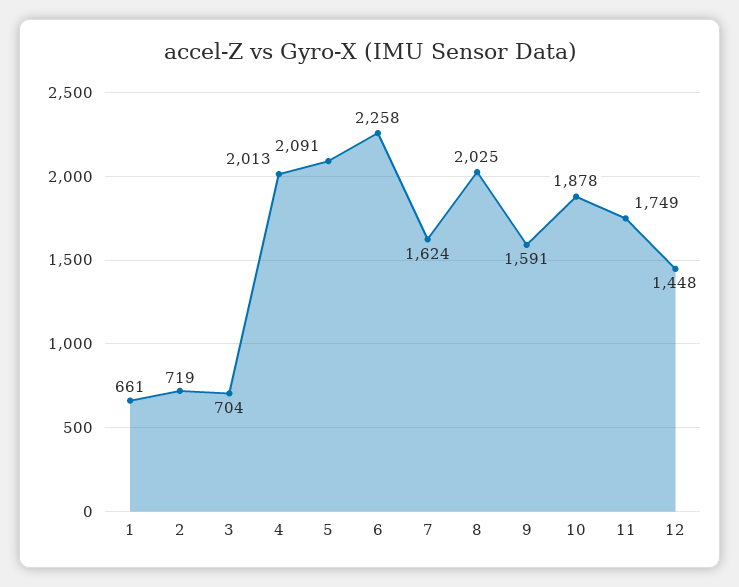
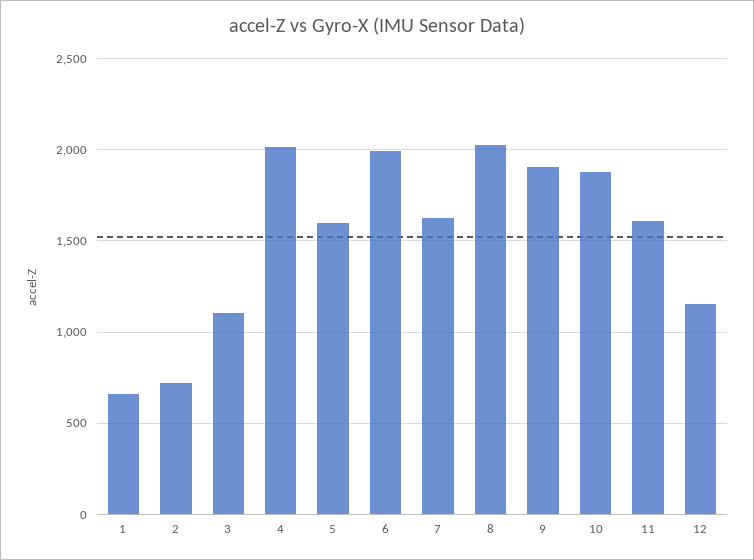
3: 704 -> 1100
5: 2091 -> 1600
6: 2258 -> 2000
9: 1591 -> 1900
11: 1749 -> 1600
12: 1448 -> 1150

